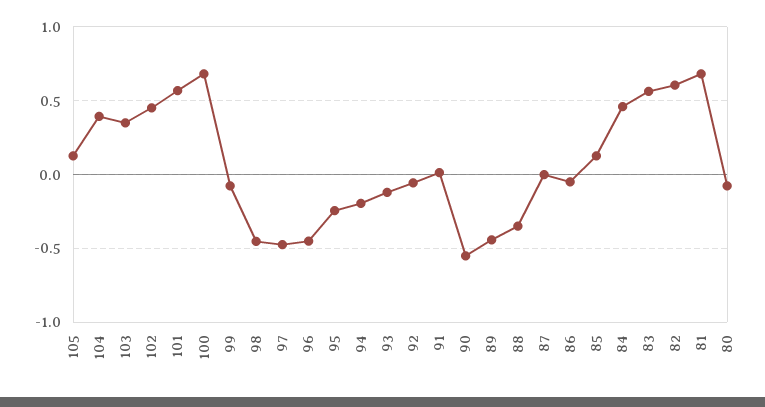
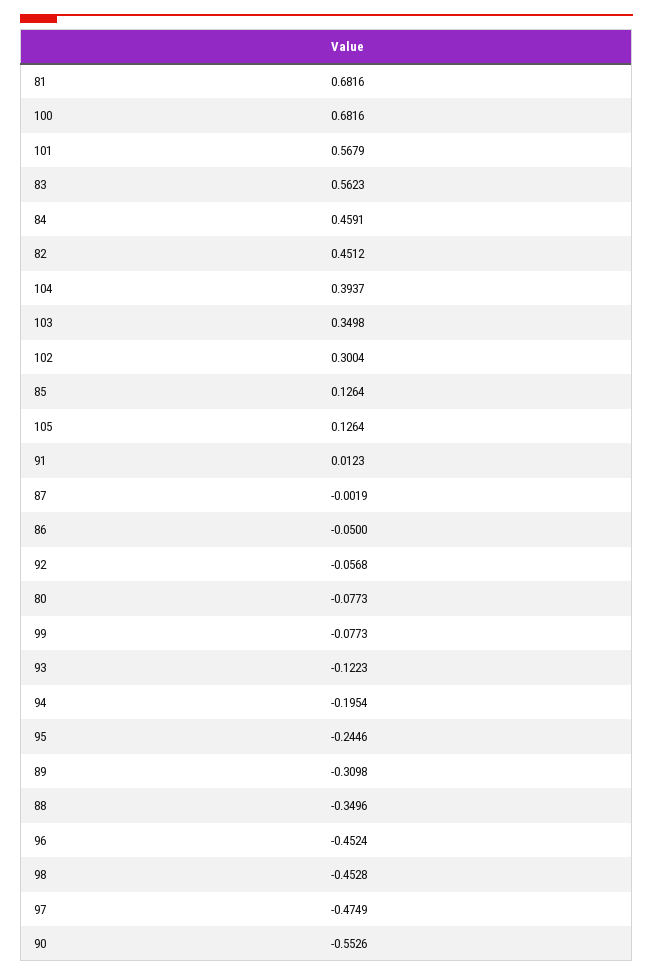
102: 0.45 -> 0.3004
89: -0.45 -> -0.3098
82: 0.6 -> 0.4512

